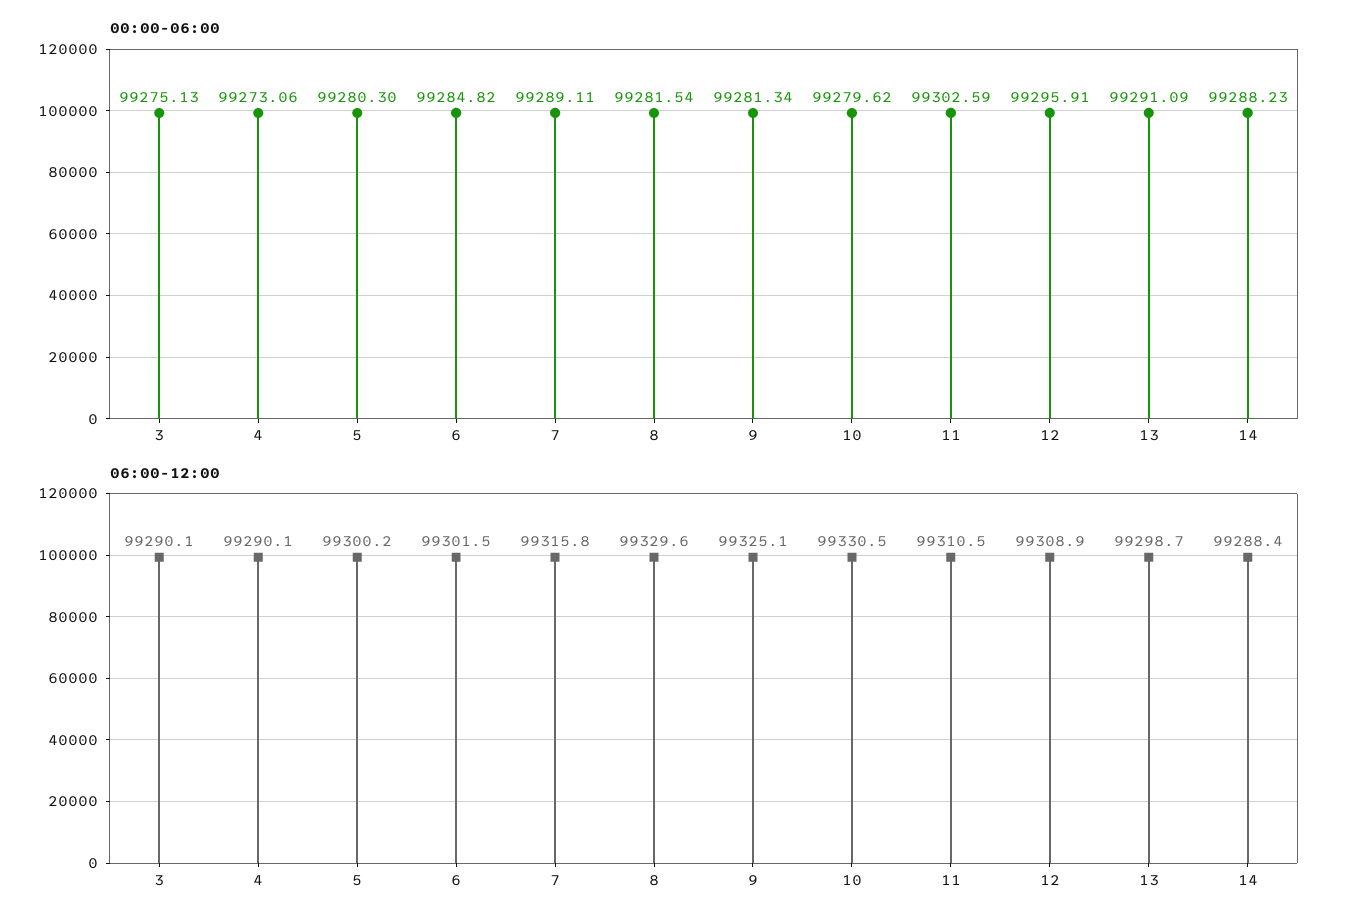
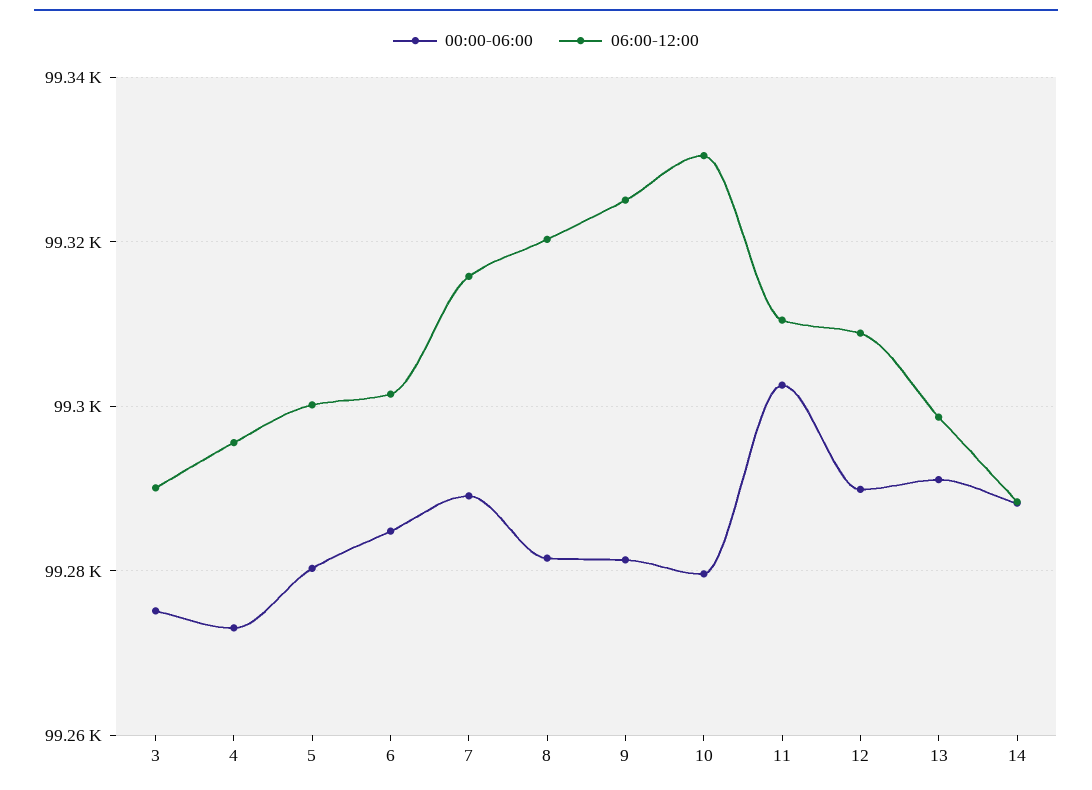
00:00-06:00, 12: 99295.91 -> 99290
06:00-12:00, 4: 99290.1 -> 99296
06:00-12:00, 8: 99329.6 -> 99320

